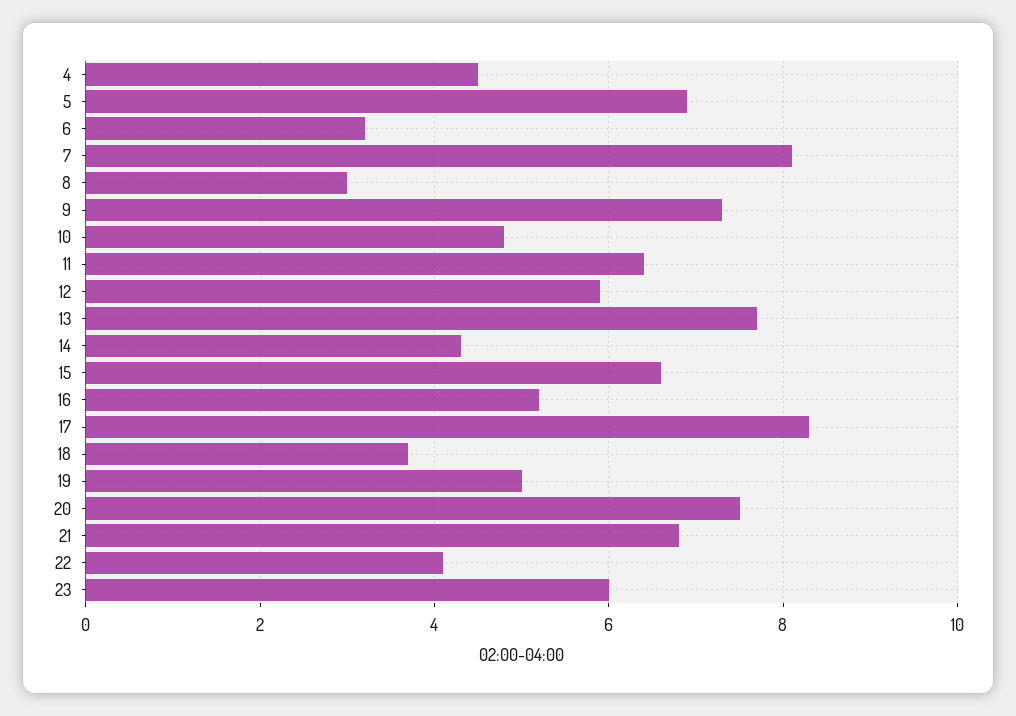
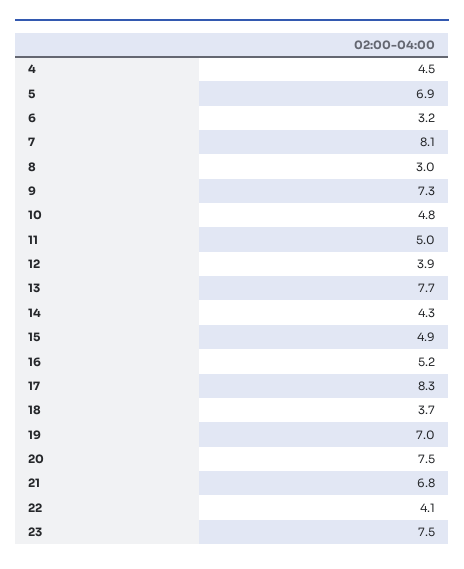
11: 6.5 -> 5
12: 6 -> 3.9
15: 6.5 -> 4.9
19: 5 -> 7
23: 6 -> 7.5

